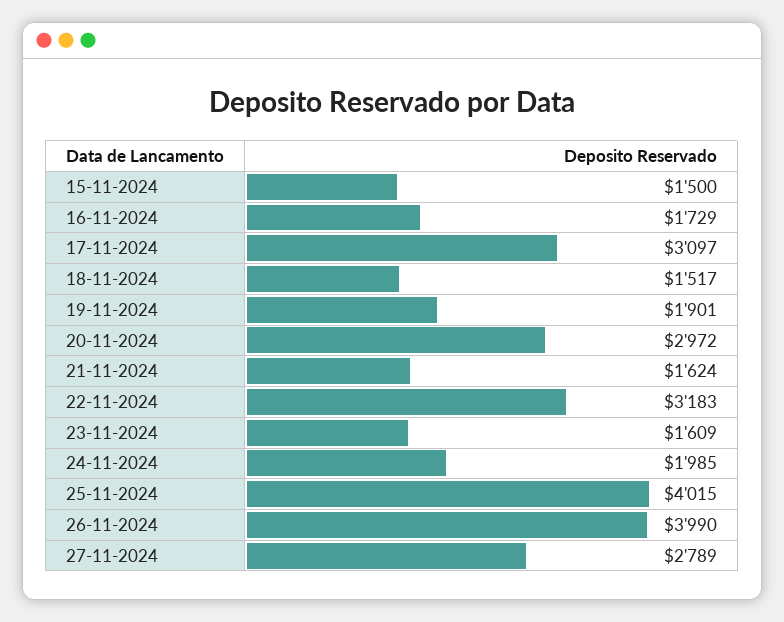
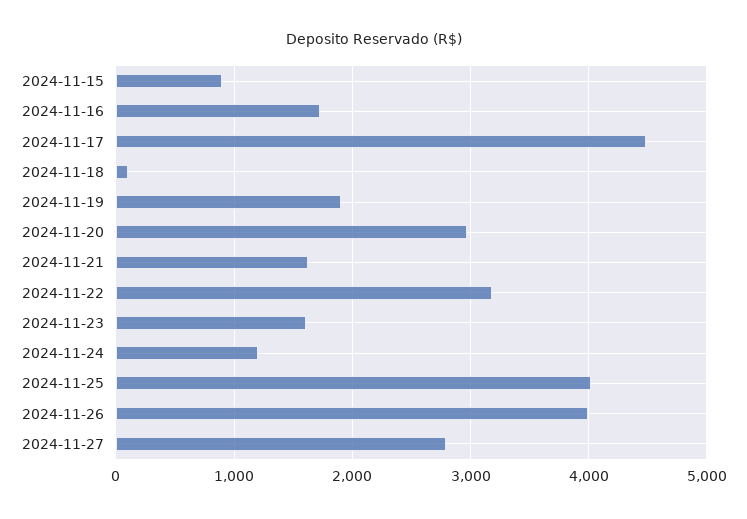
15-11-2024: 1500 -> 900
17-11-2024: 3097 -> 4500
18-11-2024: 1517 -> 100
24-11-2024: 1985 -> 1200

